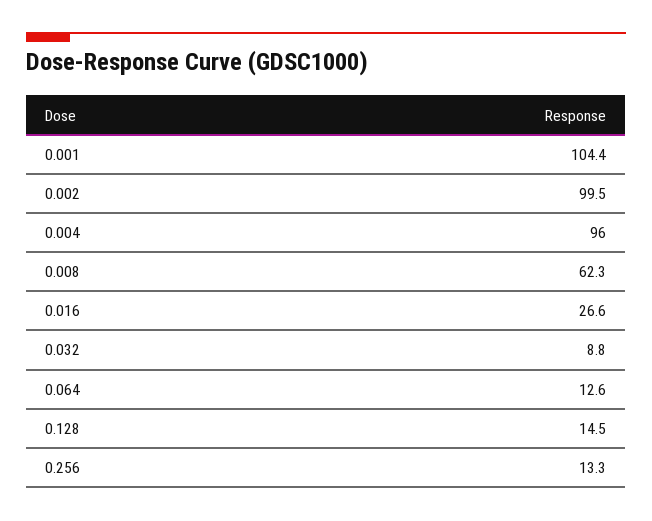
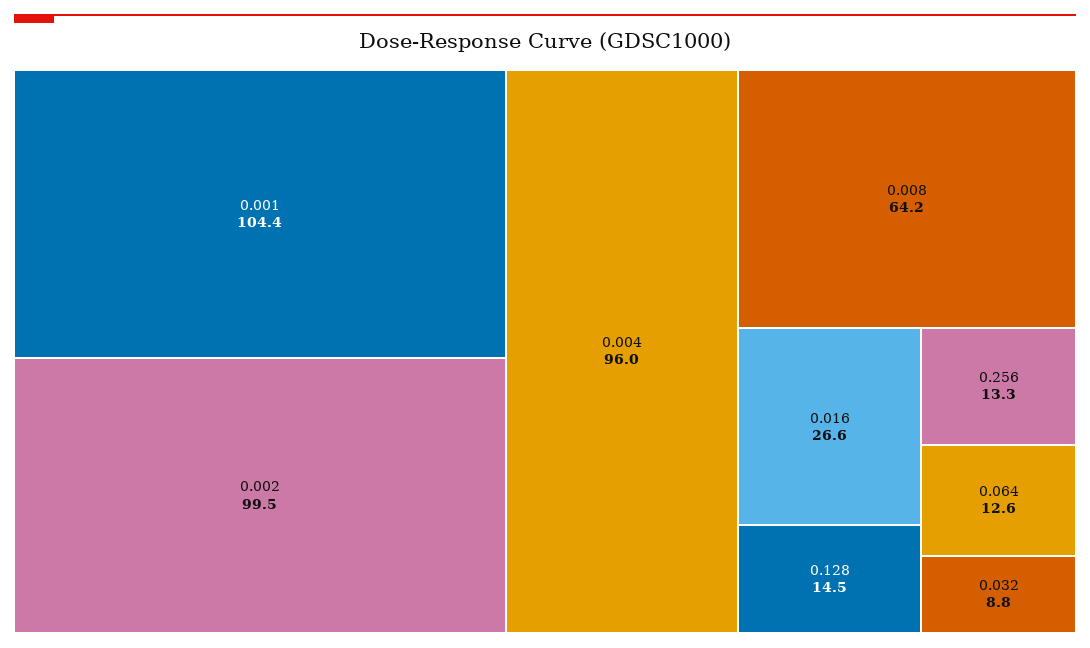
0.008: 62.3 -> 64.2

